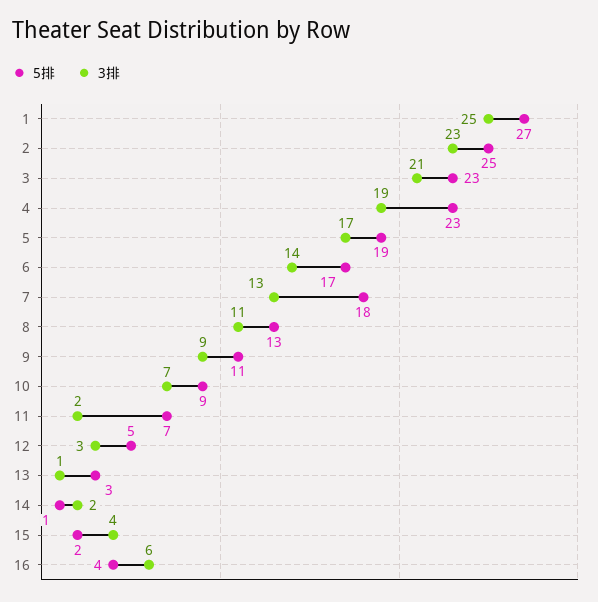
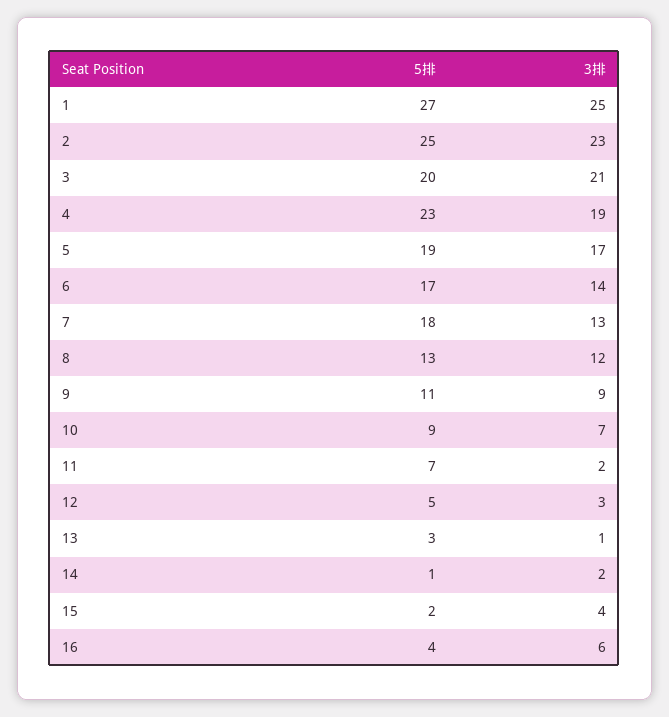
5排, 3: 23 -> 20
3排, 8: 11 -> 12

